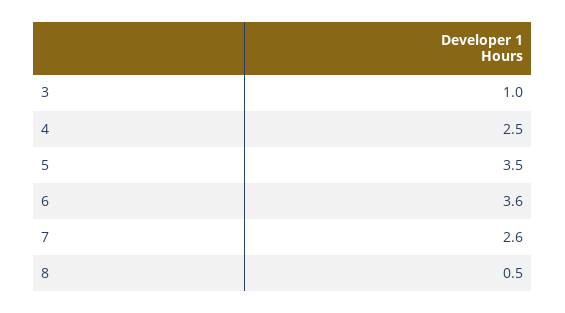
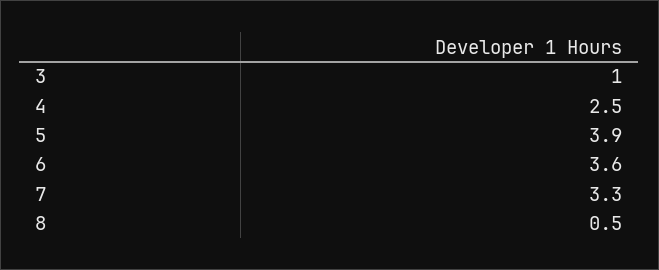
5: 3.5 -> 3.9
7: 2.6 -> 3.3

